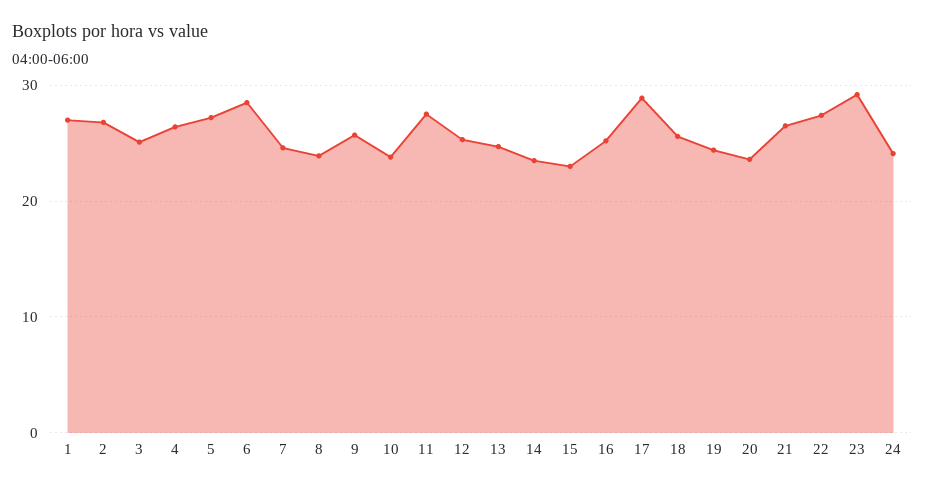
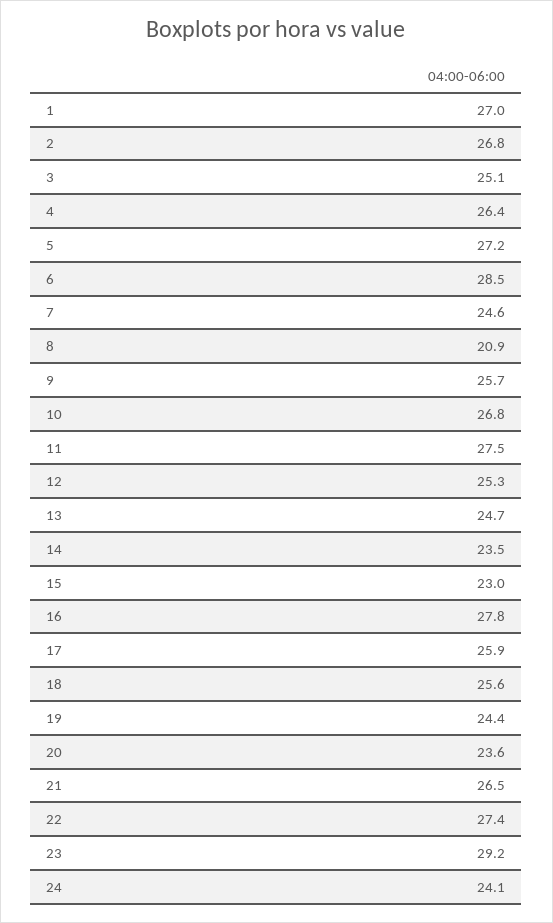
8: 24 -> 20.9
10: 24 -> 26.8
16: 25 -> 27.8
17: 29 -> 25.9

